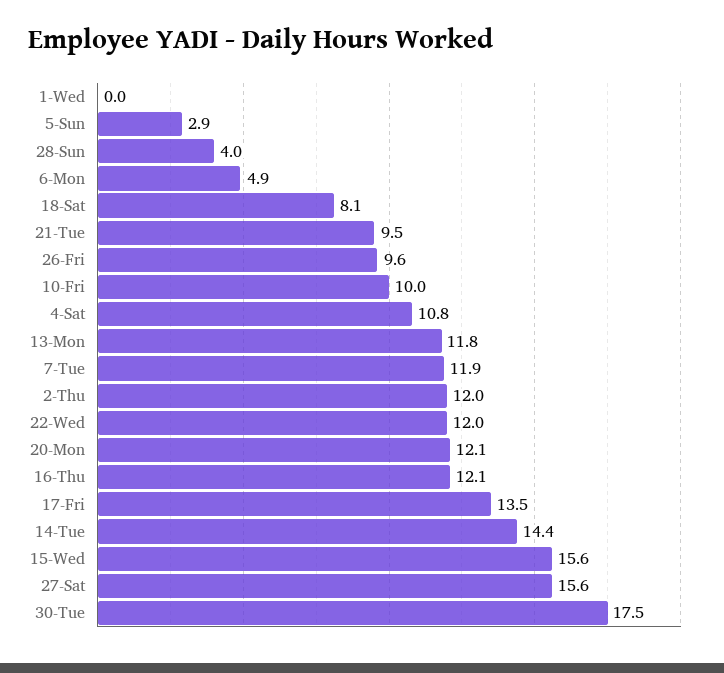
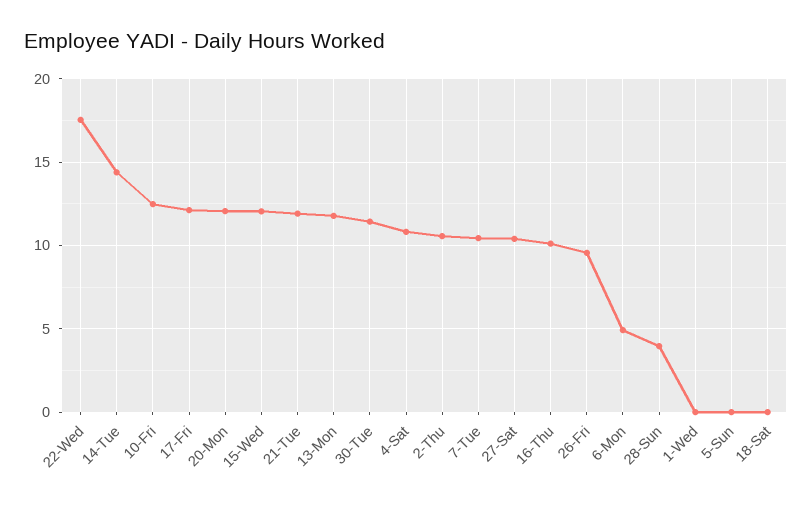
5-Sun: 2.9 -> 0
18-Sat: 8.1 -> 0
21-Tue: 9.5 -> 12
10-Fri: 10 -> 12.5
7-Tue: 11.9 -> 10.5
2-Thu: 12 -> 10.5
22-Wed: 12 -> 17.5
16-Thu: 12.1 -> 10
17-Fri: 13.5 -> 12
15-Wed: 15.6 -> 12
27-Sat: 15.6 -> 10.5
30-Tue: 17.5 -> 11.5

